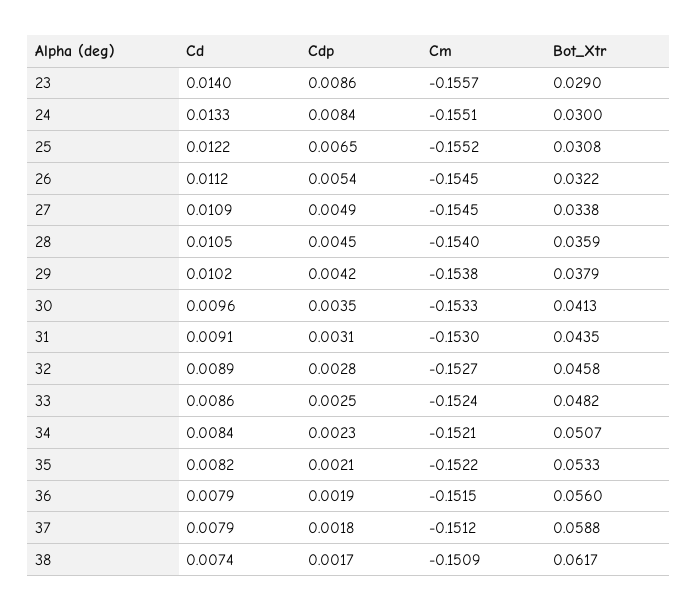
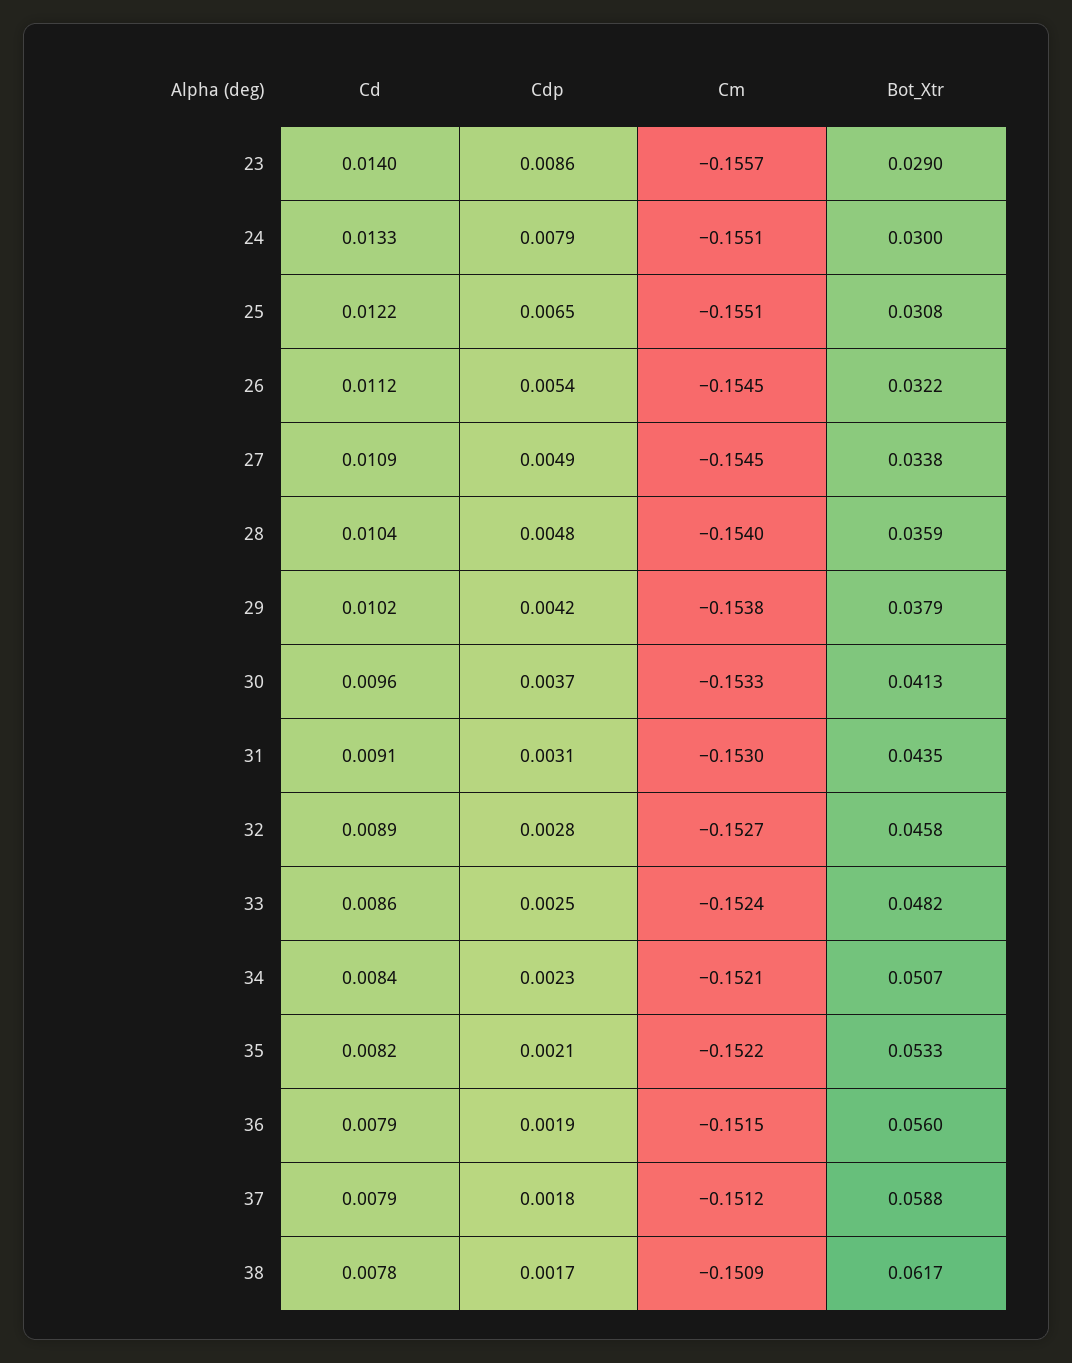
Cdp, 24: 0.0084 -> 0.0079
Cm, 25: -0.1552 -> -0.1551
Cd, 28: 0.0105 -> 0.0104
Cdp, 28: 0.0045 -> 0.0048
Cdp, 30: 0.0035 -> 0.0037
Cd, 38: 0.0074 -> 0.0078

